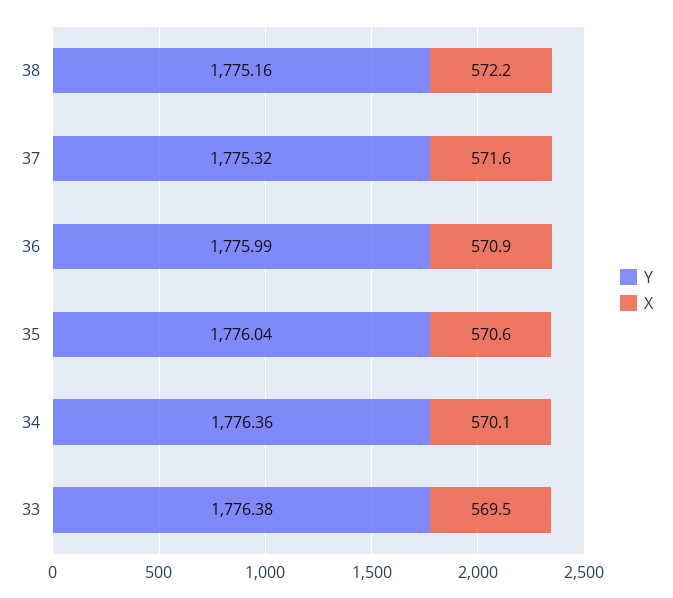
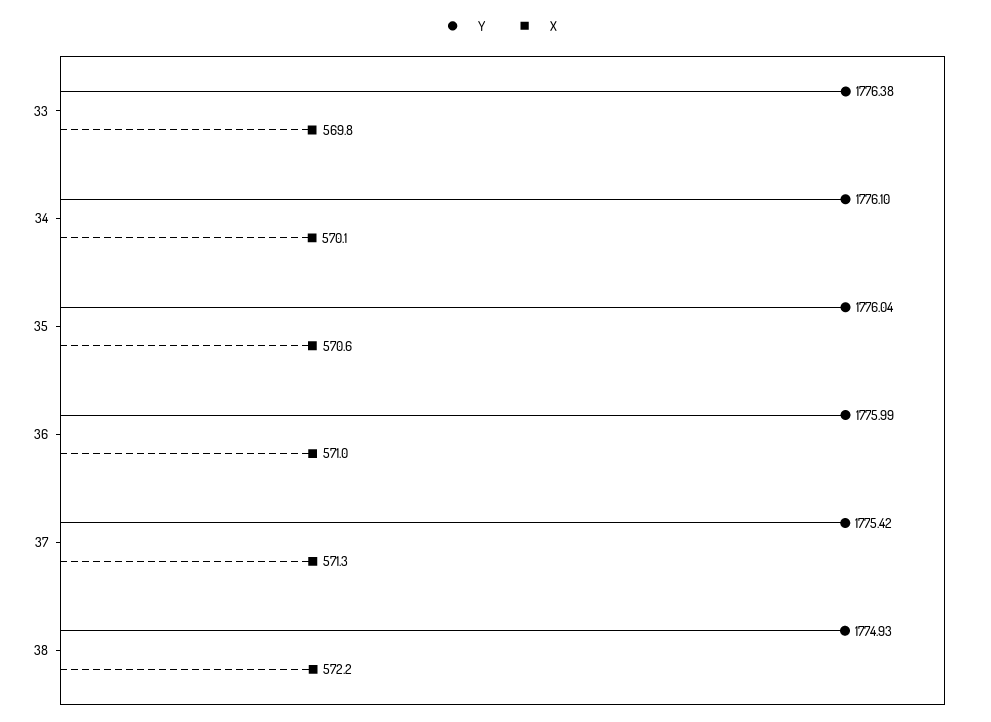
Y, 38: 1775.16 -> 1774.93
Y, 37: 1775.32 -> 1775.42
X, 37: 571.6 -> 571.3
X, 36: 570.9 -> 571
Y, 34: 1776.36 -> 1776.1
X, 33: 569.5 -> 569.8

